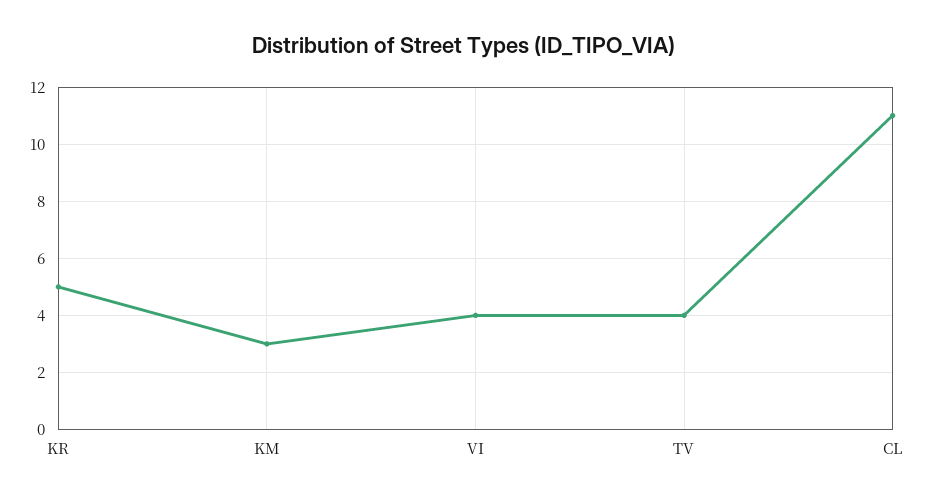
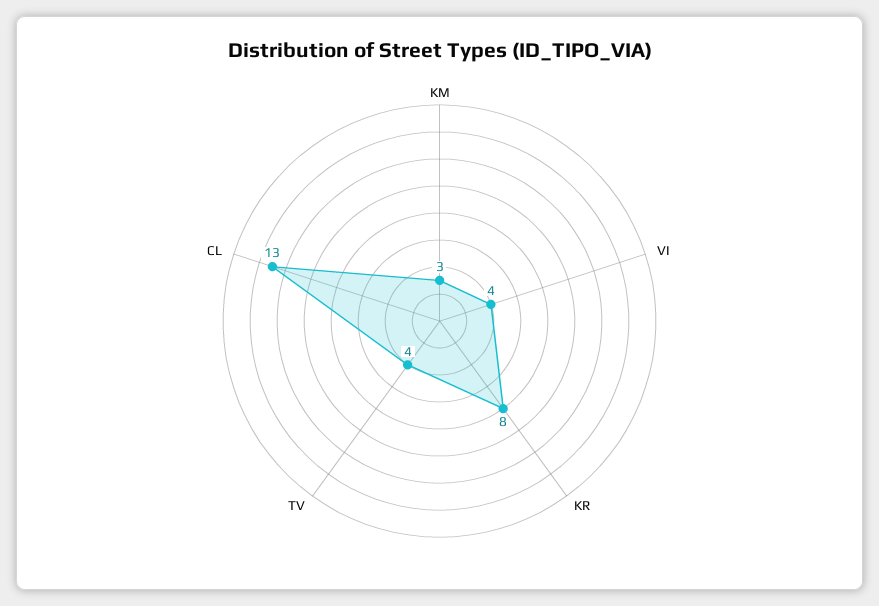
KR: 5 -> 8
CL: 11 -> 13

